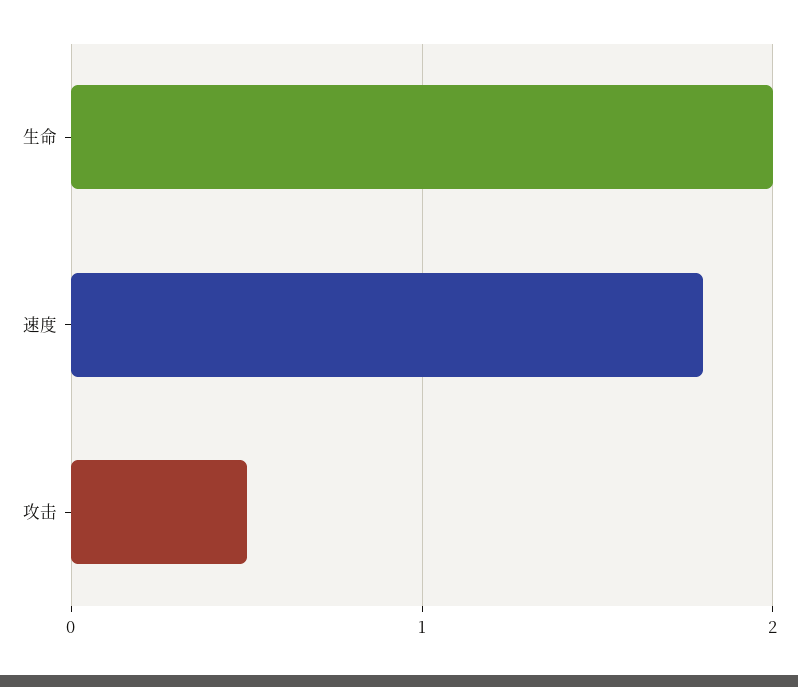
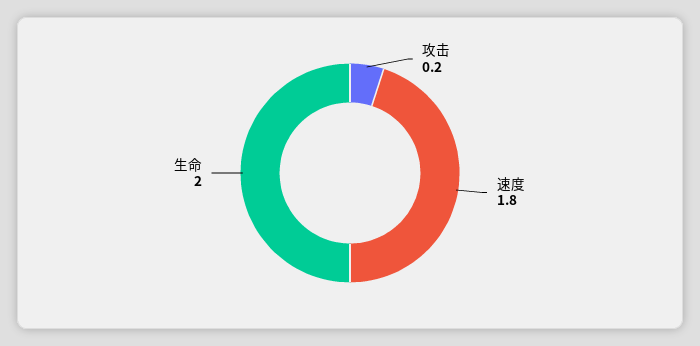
攻击: 0.5 -> 0.2

